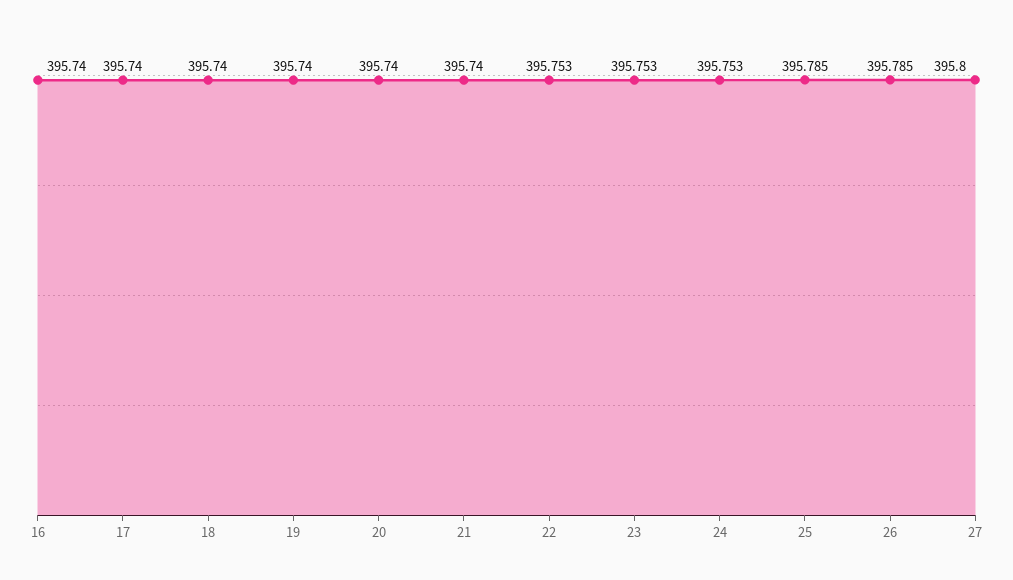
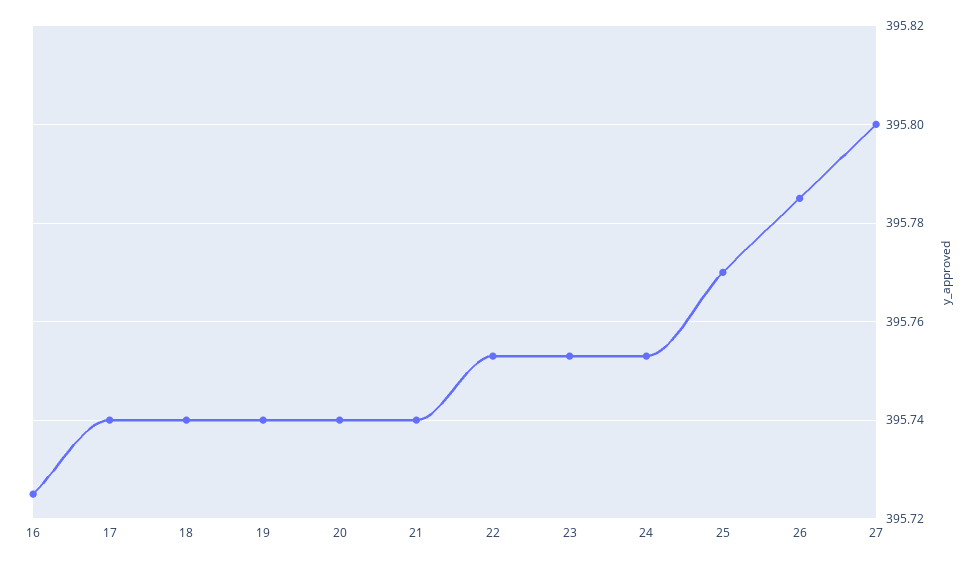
16: 395.74 -> 395.725
25: 395.785 -> 395.77

